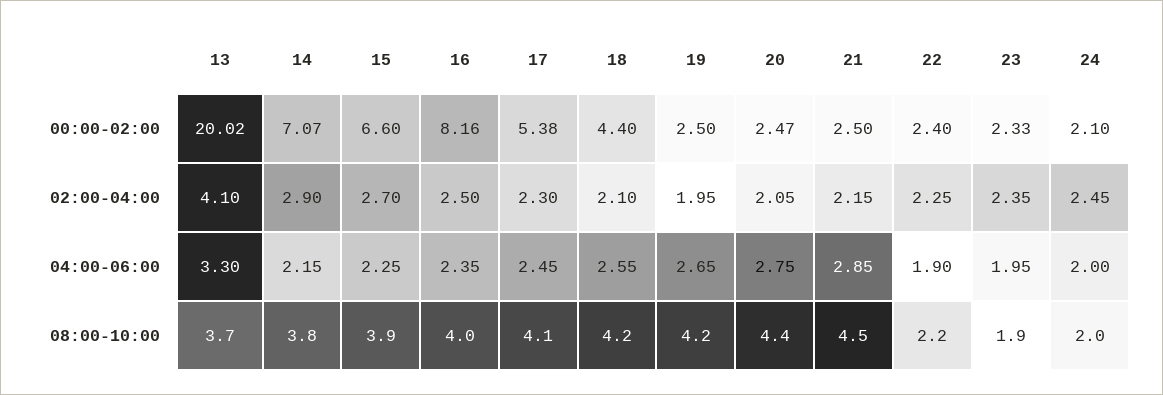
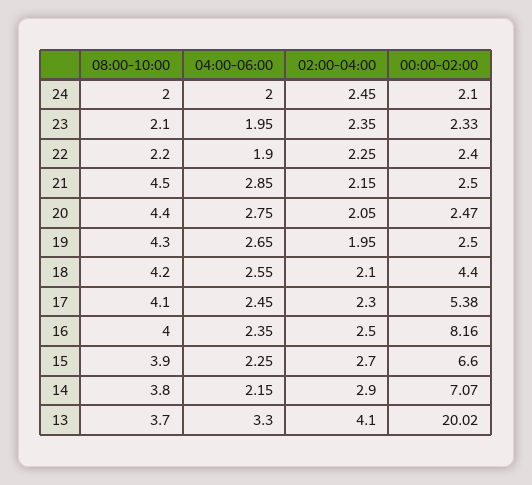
19, 08:00-10:00: 4.2 -> 4.3
23, 08:00-10:00: 1.9 -> 2.1

